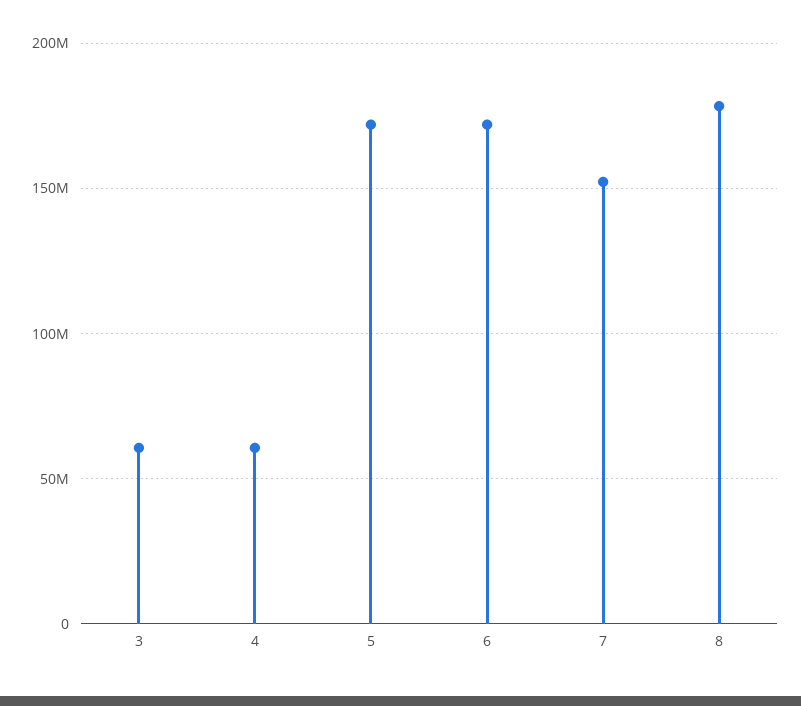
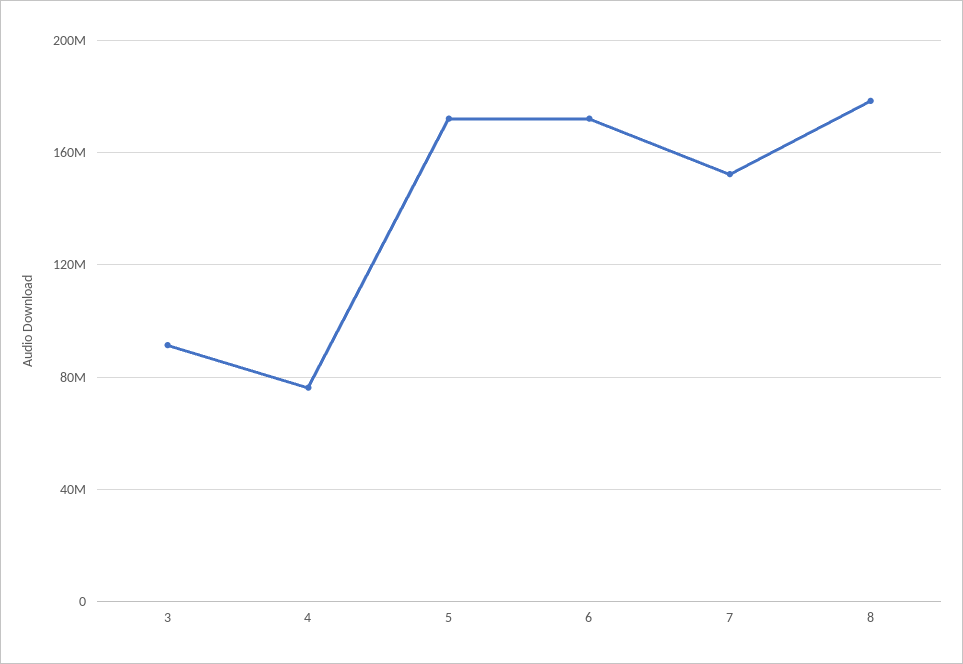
3: 60000000 -> 90000000
4: 60000000 -> 75000000

